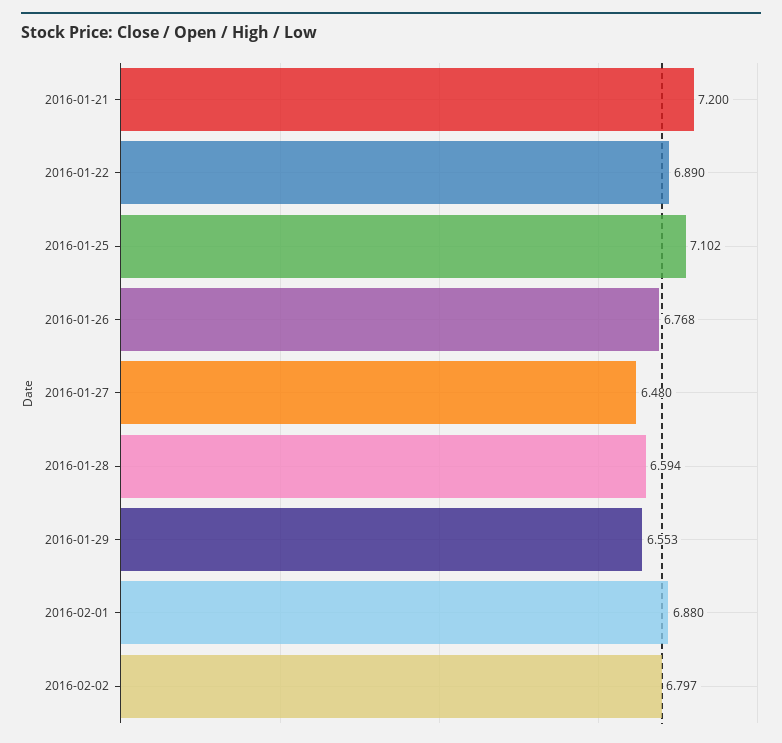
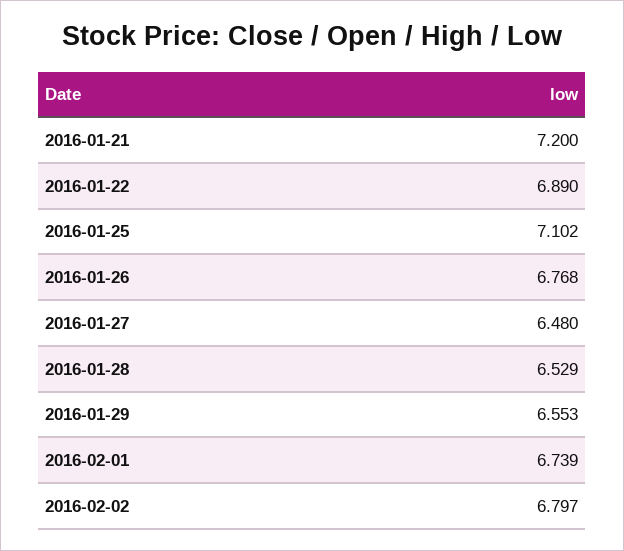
2016-01-28: 6.594 -> 6.529
2016-02-01: 6.88 -> 6.739

